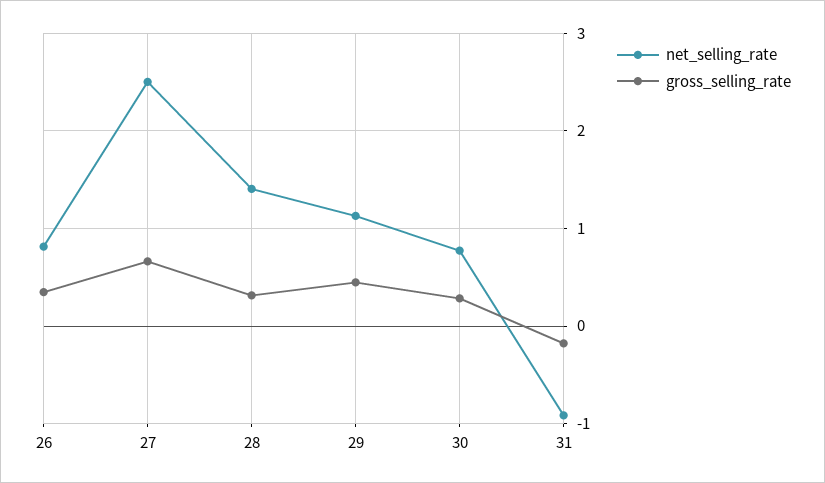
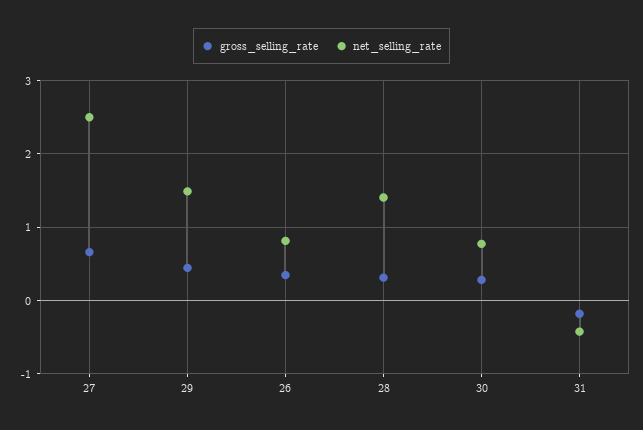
net_selling_rate, 29: 1.1 -> 1.5
net_selling_rate, 31: -0.9 -> -0.4

